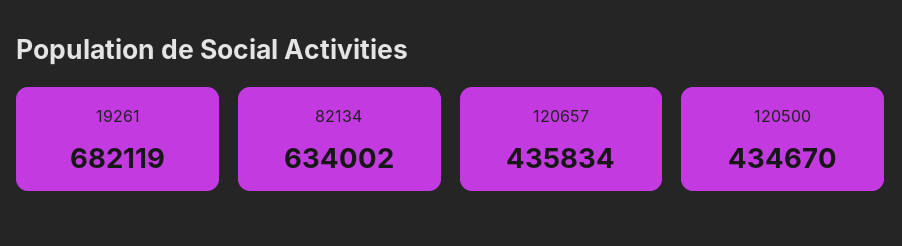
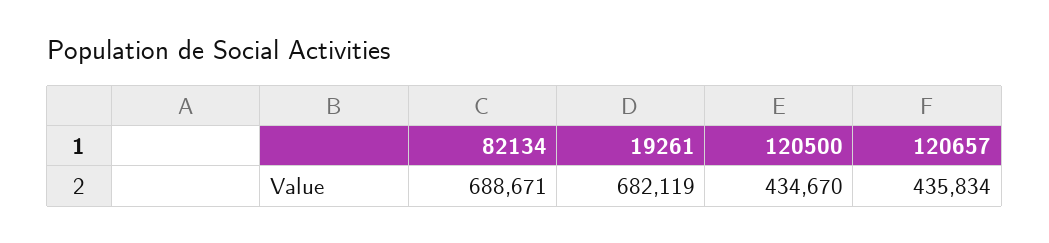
82134: 634002 -> 688671

